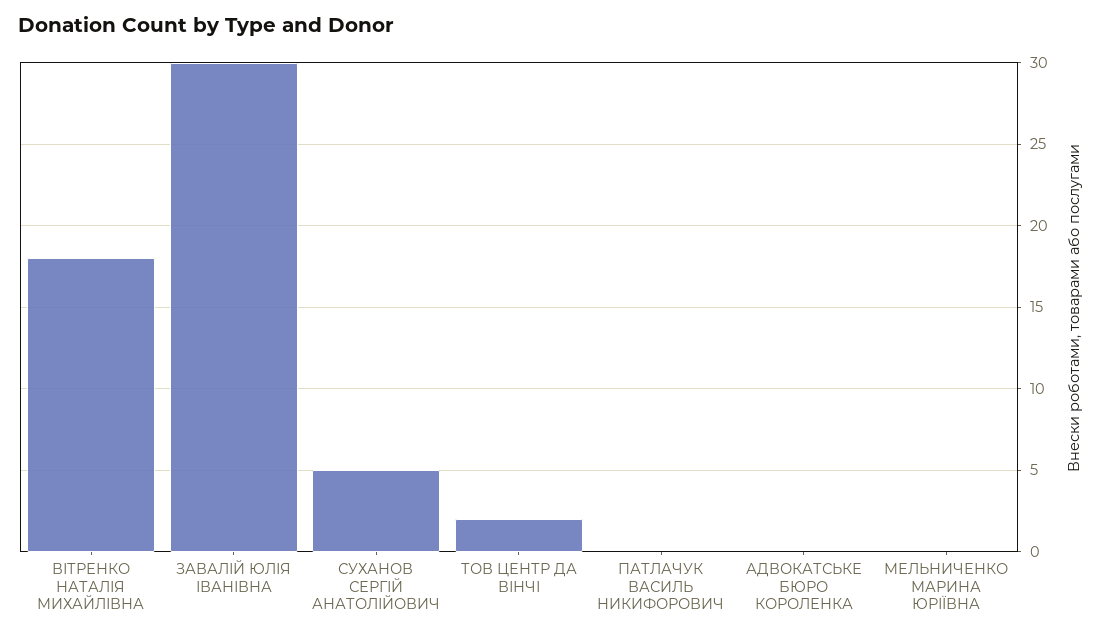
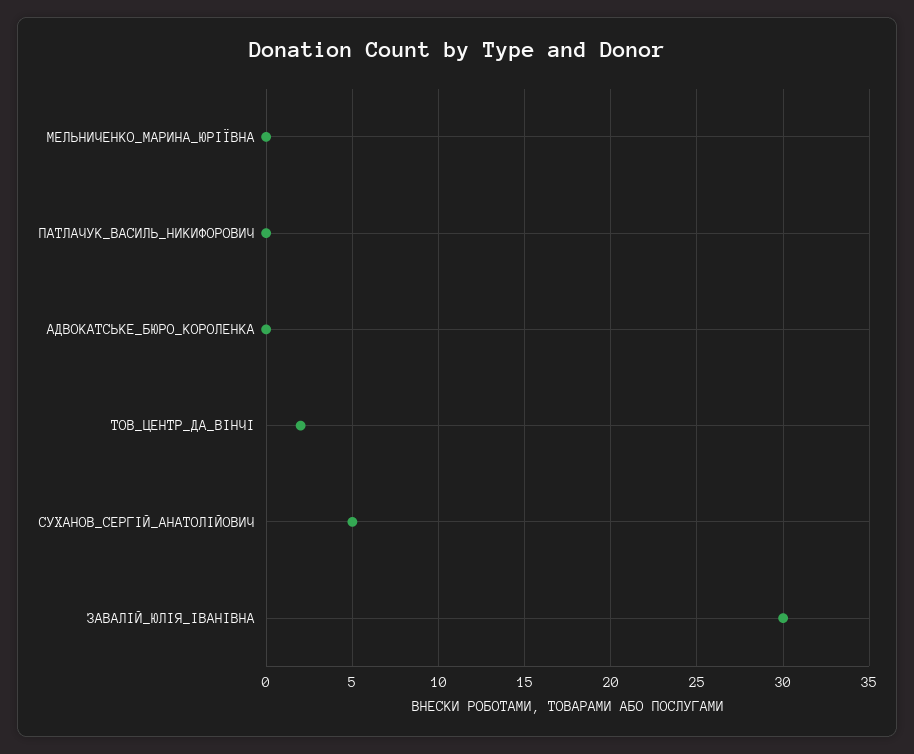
ВІТРЕНКО НАТАЛІЯ МИХАЙЛІВНА: 18 -> none

